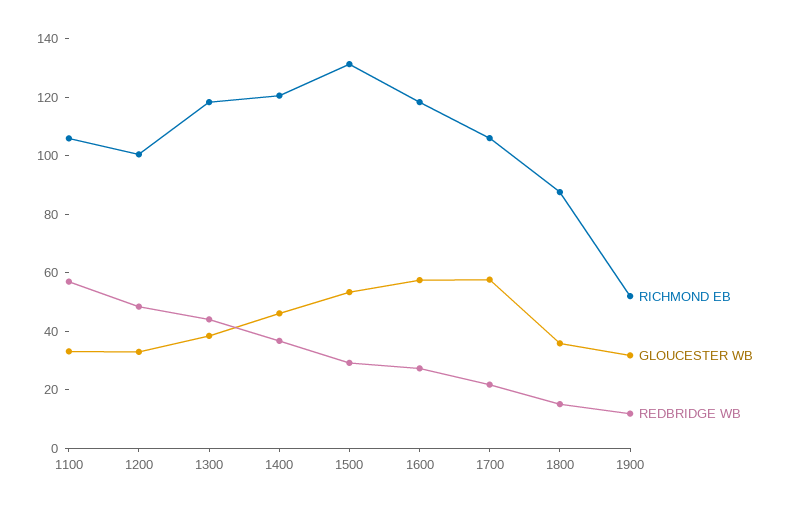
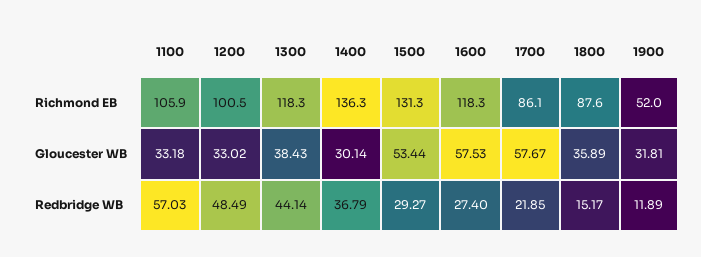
RICHMOND EB, 1400: 120 -> 136.3
GLOUCESTER WB, 1400: 45 -> 30.14
RICHMOND EB, 1700: 105 -> 86.1

